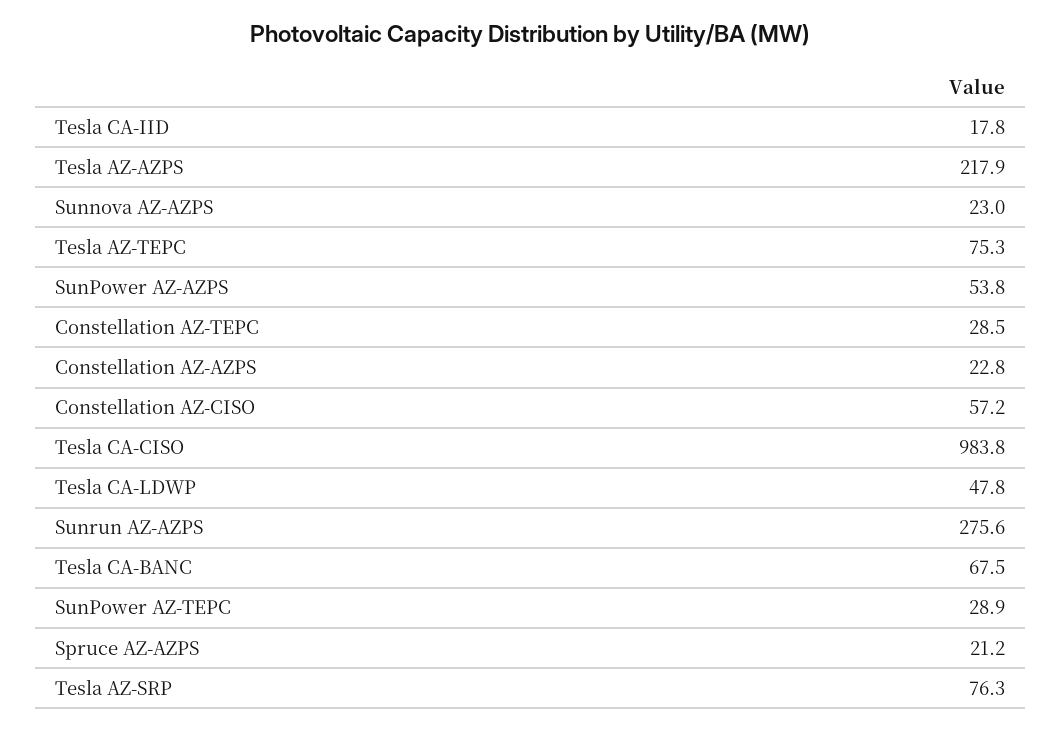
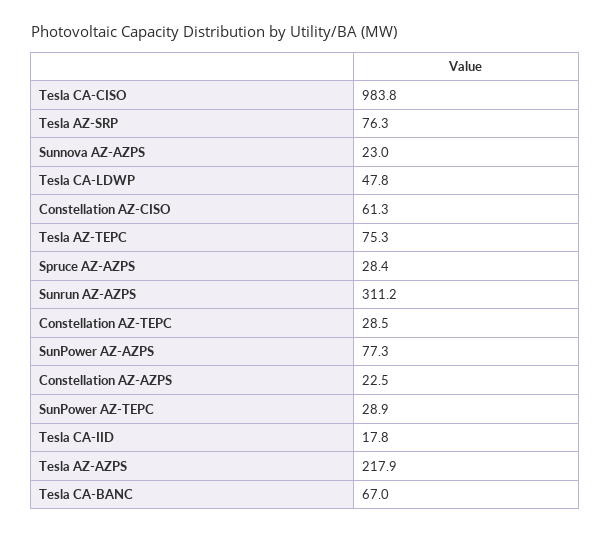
SunPower AZ-AZPS: 53.8 -> 77.3
Constellation AZ-AZPS: 22.8 -> 22.5
Constellation AZ-CISO: 57.2 -> 61.3
Sunrun AZ-AZPS: 275.6 -> 311.2
Tesla CA-BANC: 67.5 -> 67
Spruce AZ-AZPS: 21.2 -> 28.4

